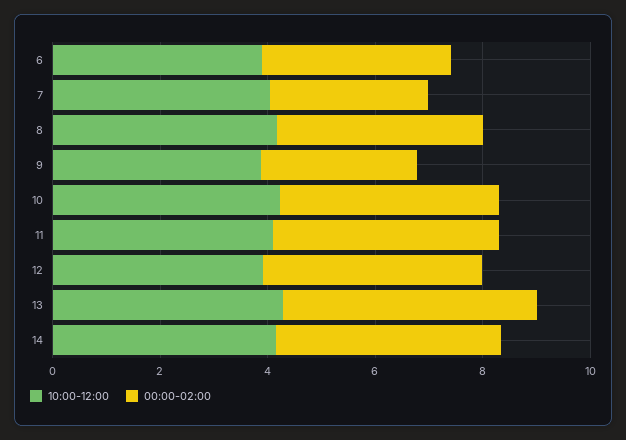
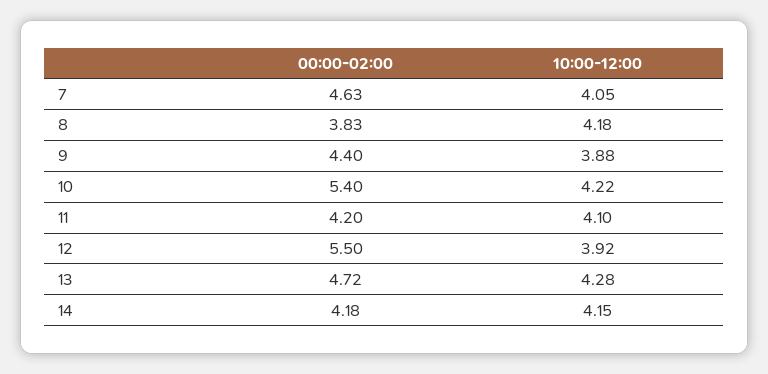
10:00-12:00, 6: 4 -> none
00:00-02:00, 6: 3.5 -> none
00:00-02:00, 7: 3 -> 4.63
00:00-02:00, 9: 3 -> 4.4
00:00-02:00, 10: 4 -> 5.4
00:00-02:00, 12: 4 -> 5.5

